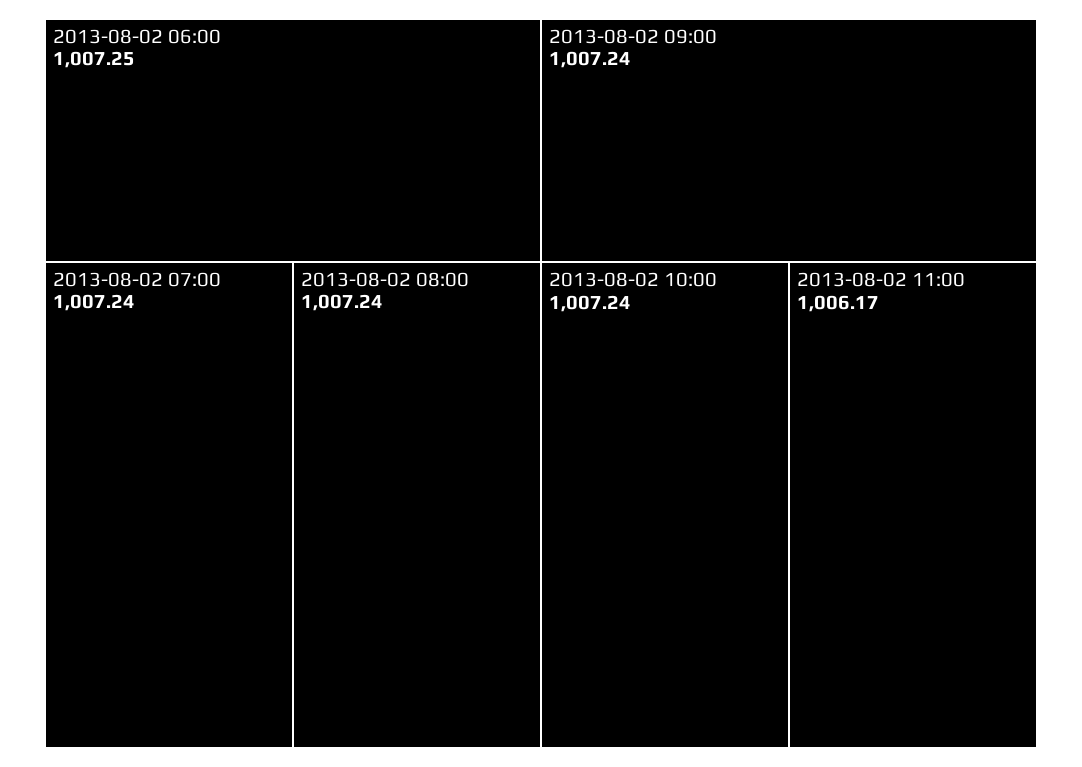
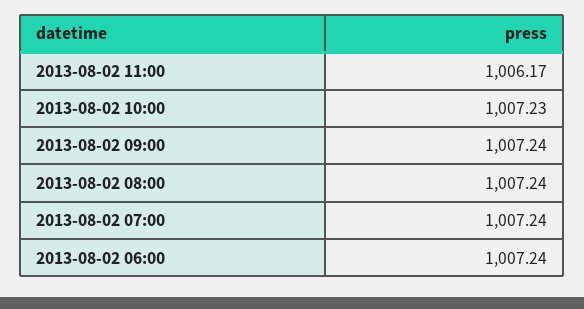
2013-08-02 06:00: 1007.25 -> 1007.24
2013-08-02 10:00: 1007.24 -> 1007.23

